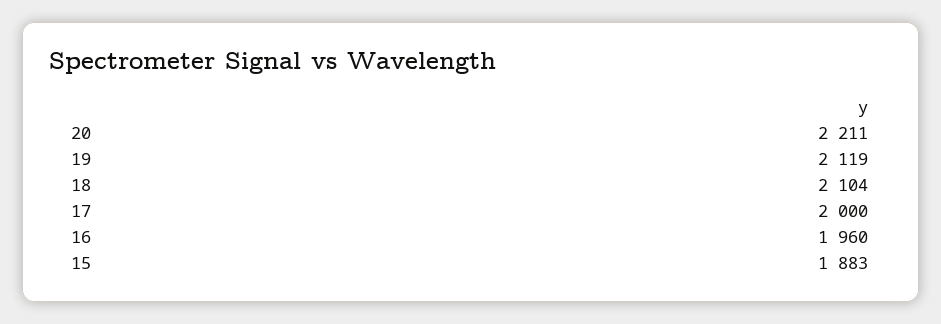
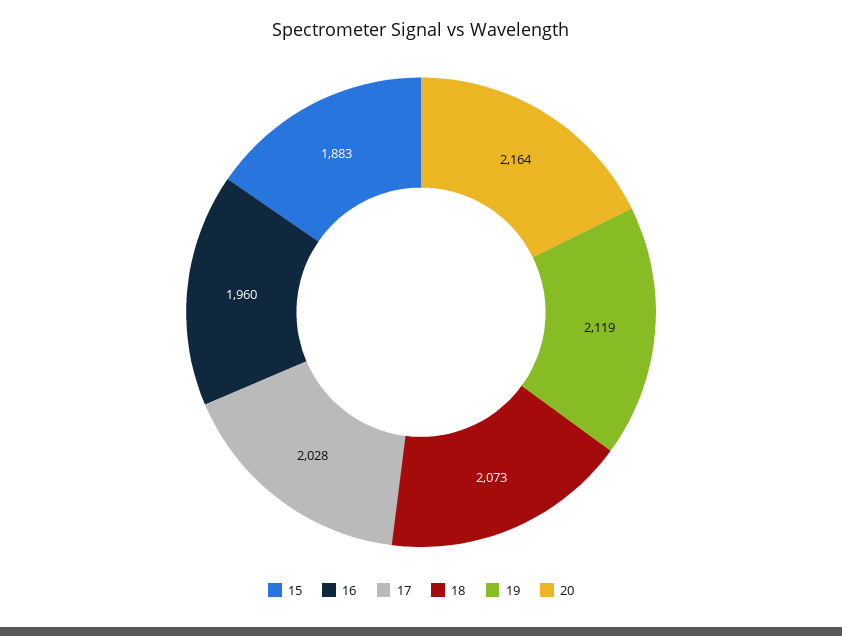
20: 2211 -> 2164
18: 2104 -> 2073
17: 2000 -> 2028

